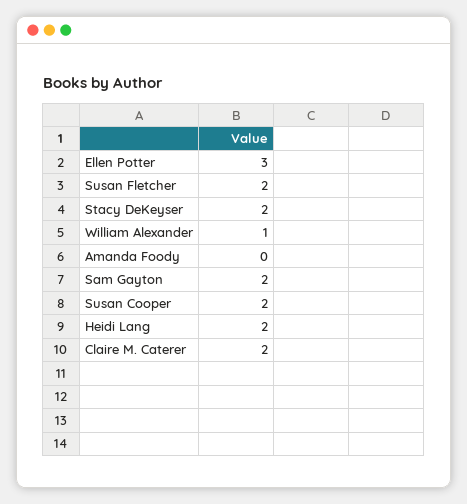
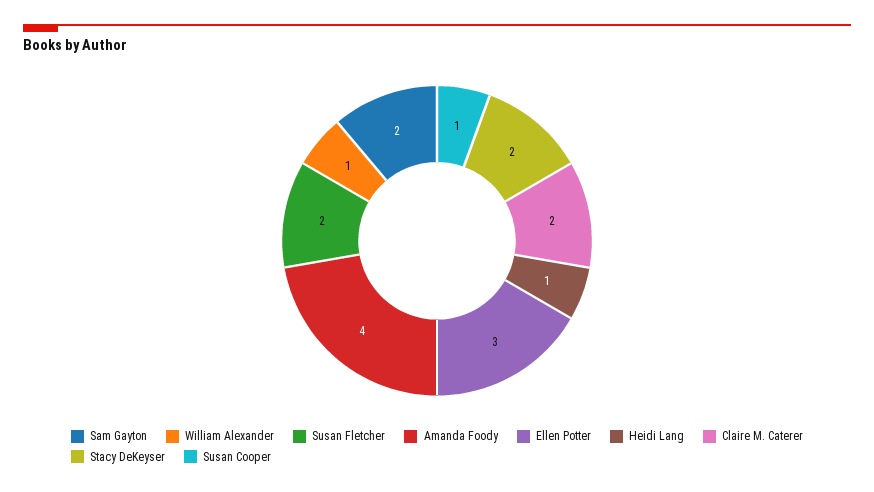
Amanda Foody: 0 -> 4
Susan Cooper: 2 -> 1
Heidi Lang: 2 -> 1

